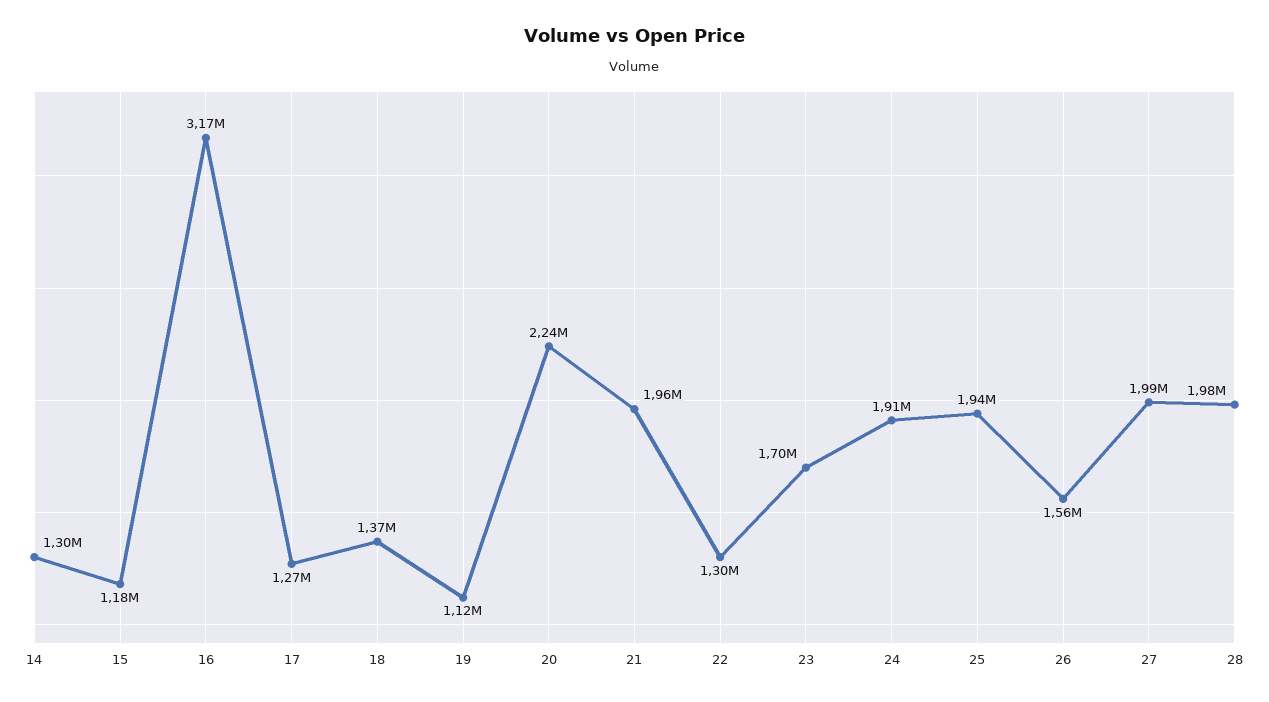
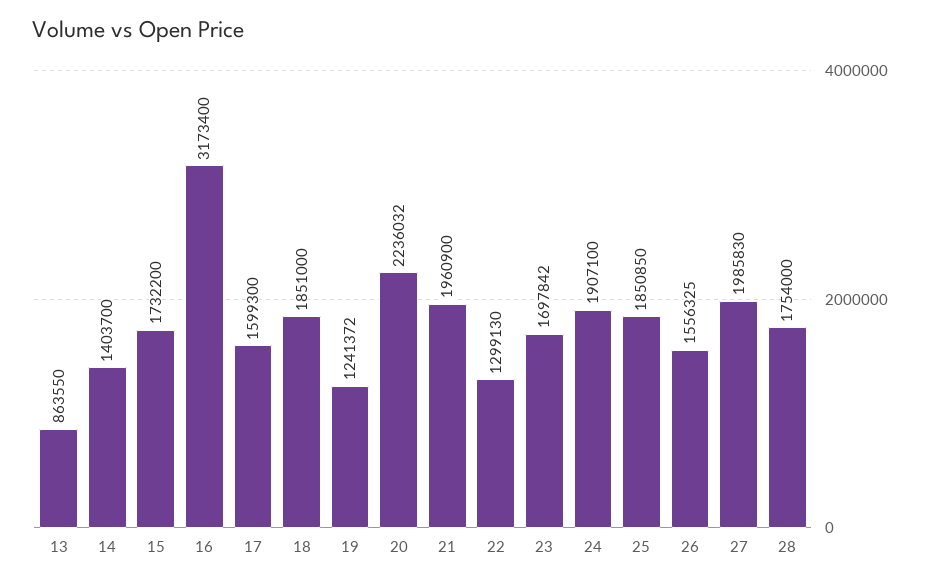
14: 1300000 -> 1403700
15: 1180000 -> 1732200
17: 1270000 -> 1599300
18: 1370000 -> 1851000
19: 1120000 -> 1241372
25: 1940000 -> 1850850
28: 1980000 -> 1754000
13: none -> 863550

